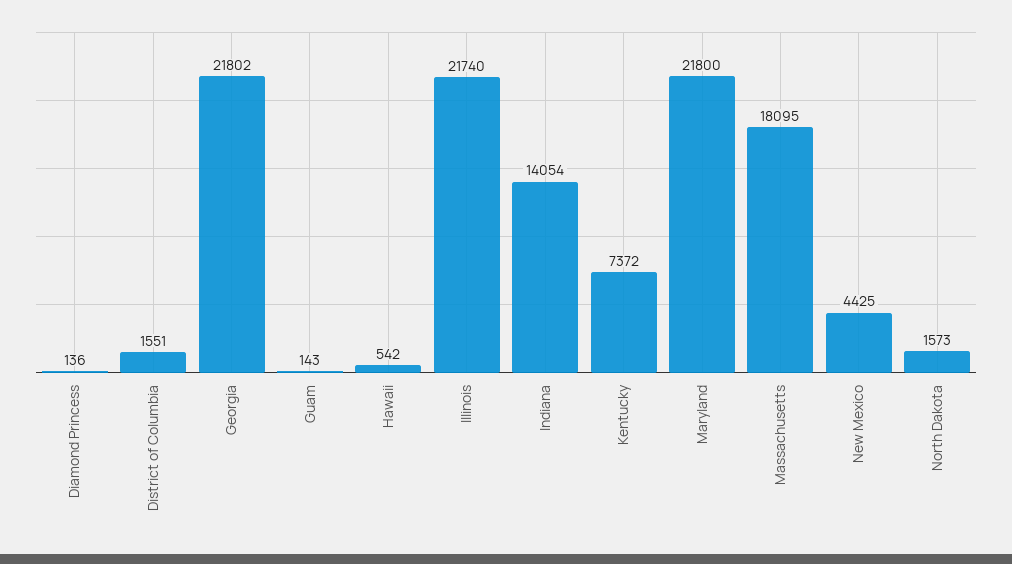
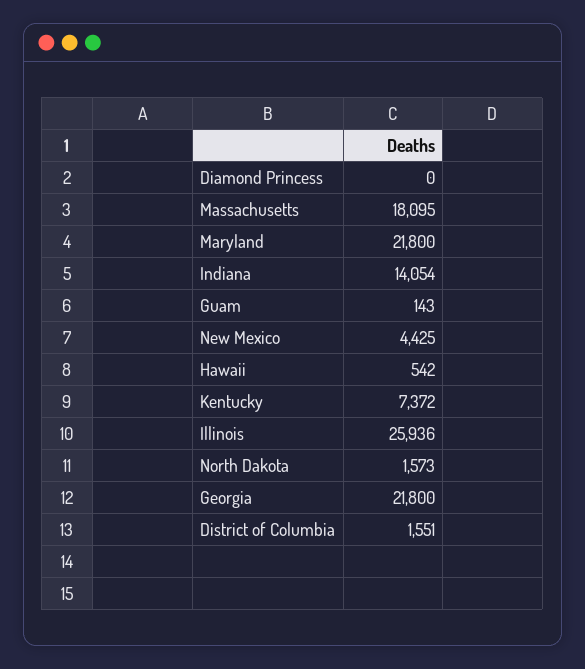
Diamond Princess: 136 -> 0
Georgia: 21802 -> 21800
Illinois: 21740 -> 25936

